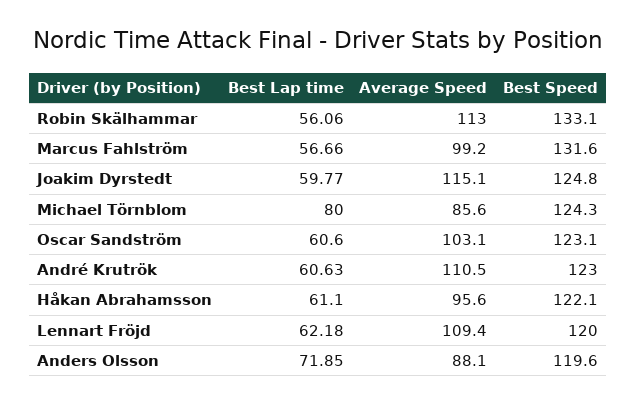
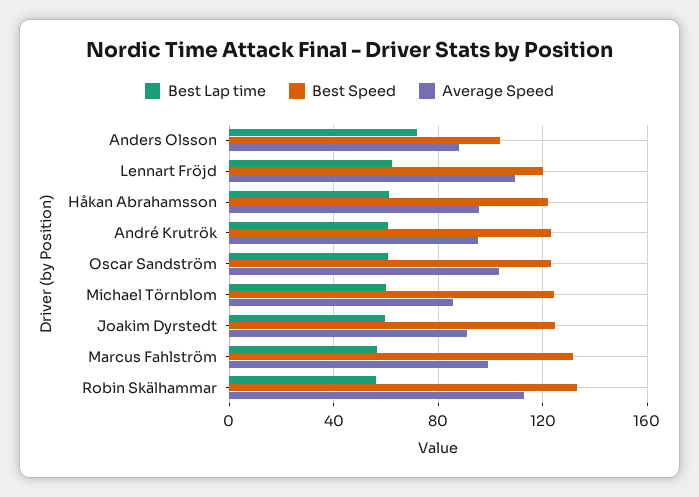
Average Speed, Joakim Dyrstedt: 115.1 -> 90
Best Lap time, Michael Törnblom: 80 -> 60
Average Speed, André Krutrök: 110.5 -> 95
Best Speed, Anders Olsson: 119.6 -> 105

